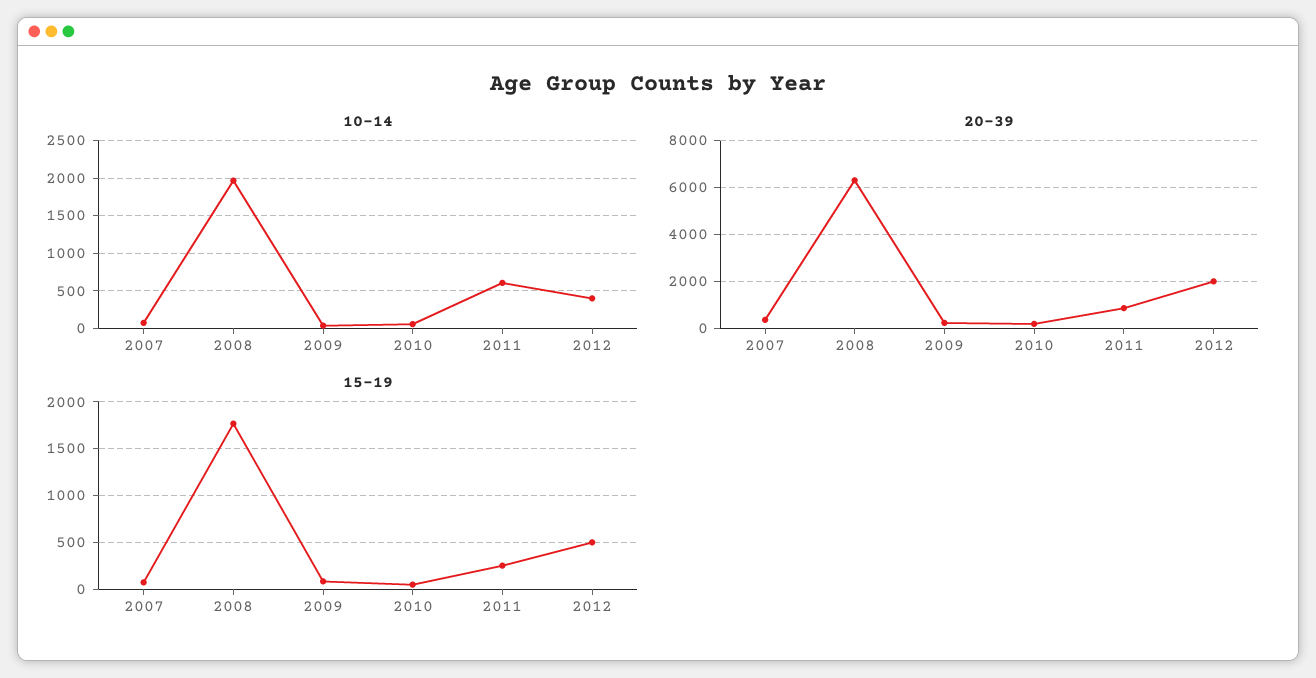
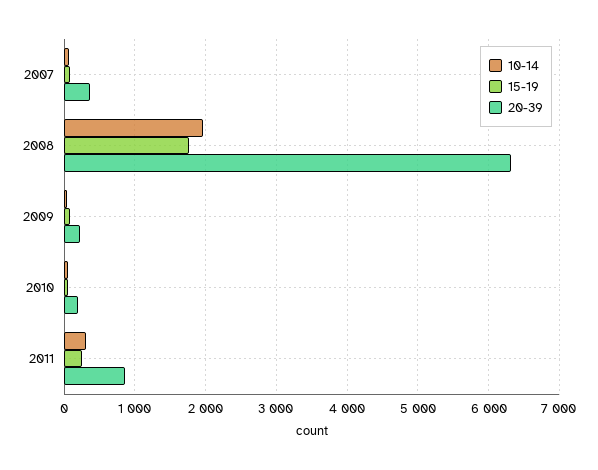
10-14, 2011: 600 -> 300
10-14, 2012: 400 -> none
20-39, 2012: 2000 -> none
15-19, 2012: 500 -> none

